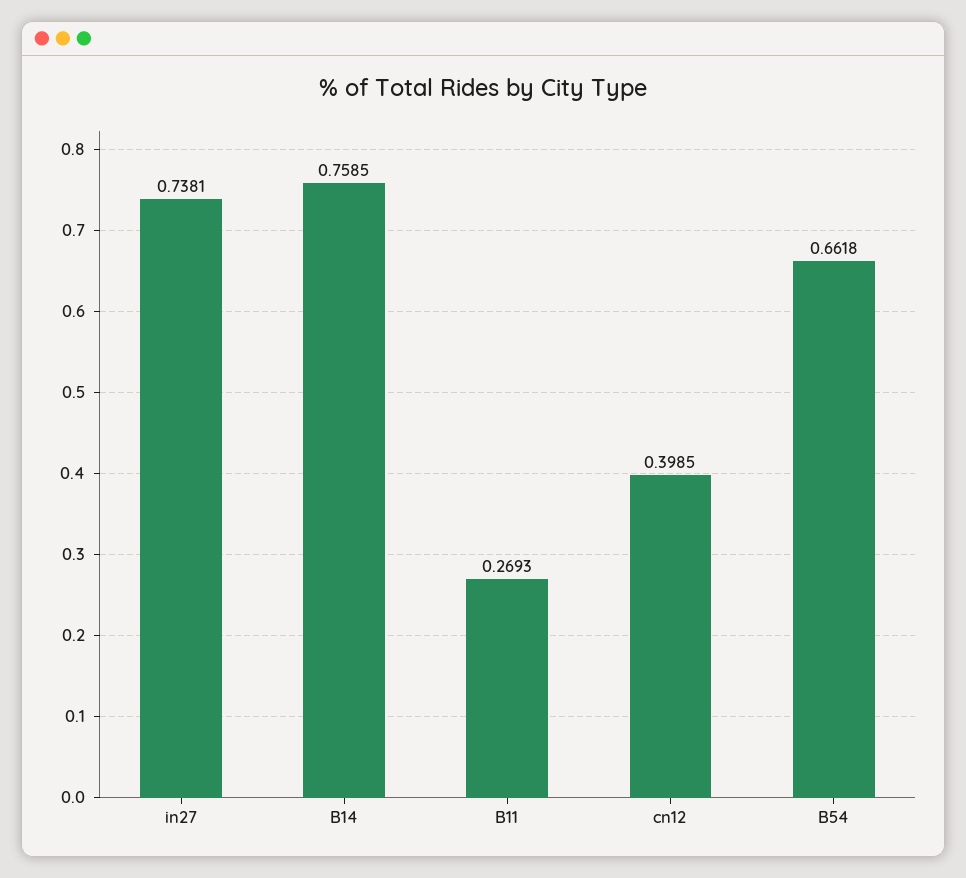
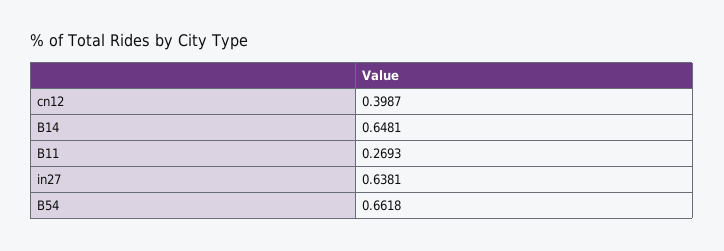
in27: 0.7381 -> 0.6381
B14: 0.7585 -> 0.6481
cn12: 0.3985 -> 0.3987

